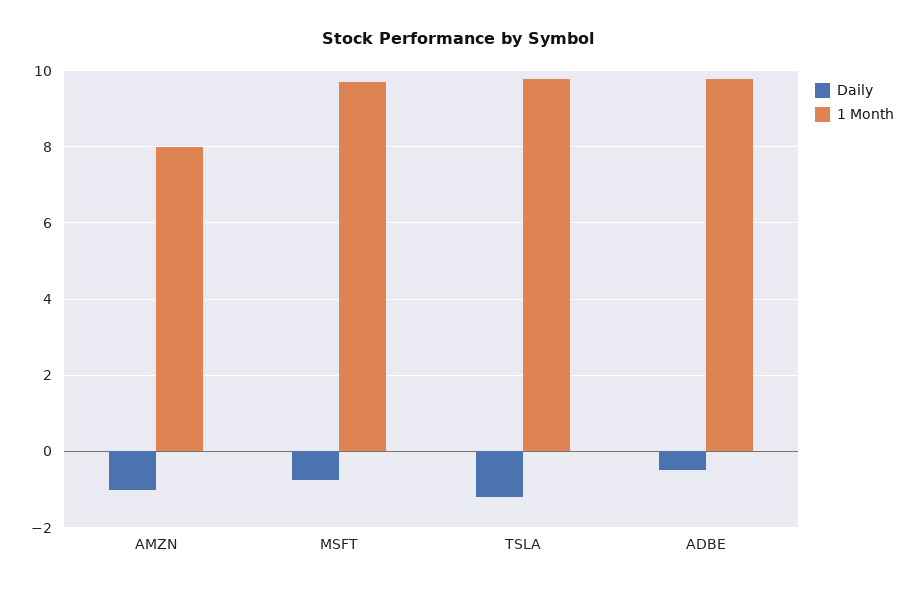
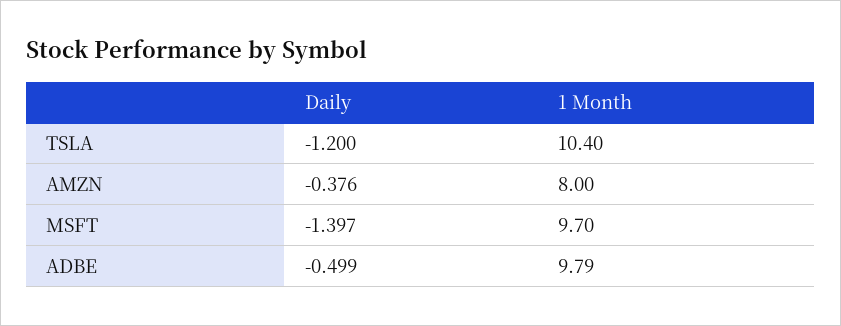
Daily, AMZN: -1 -> -0.376
Daily, MSFT: -0.8 -> -1.397
1 Month, TSLA: 9.8 -> 10.4

